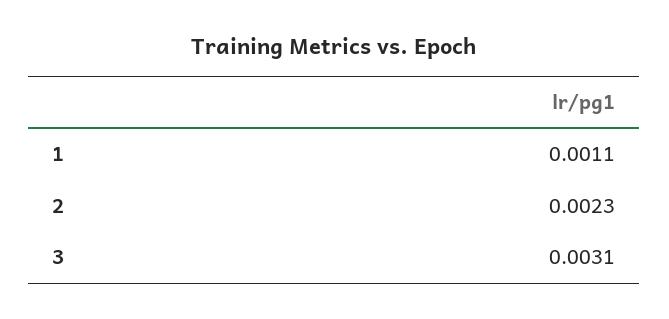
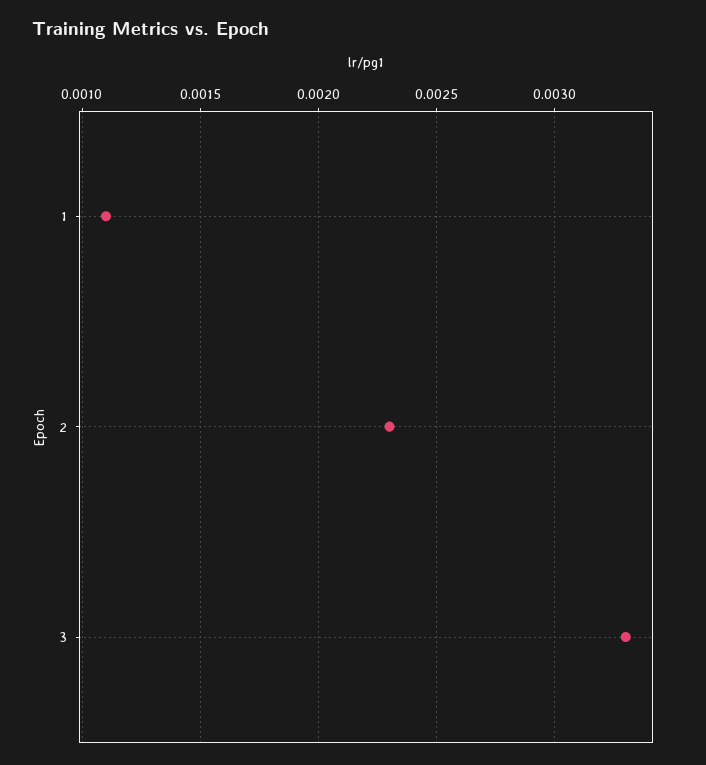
3: 0.0031 -> 0.0033

